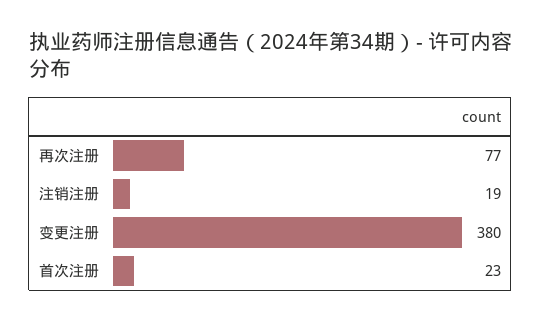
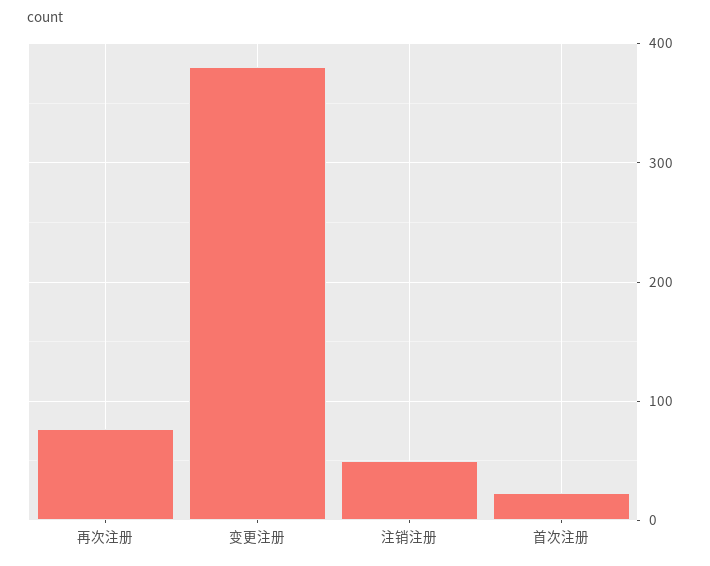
注销注册: 19 -> 50

